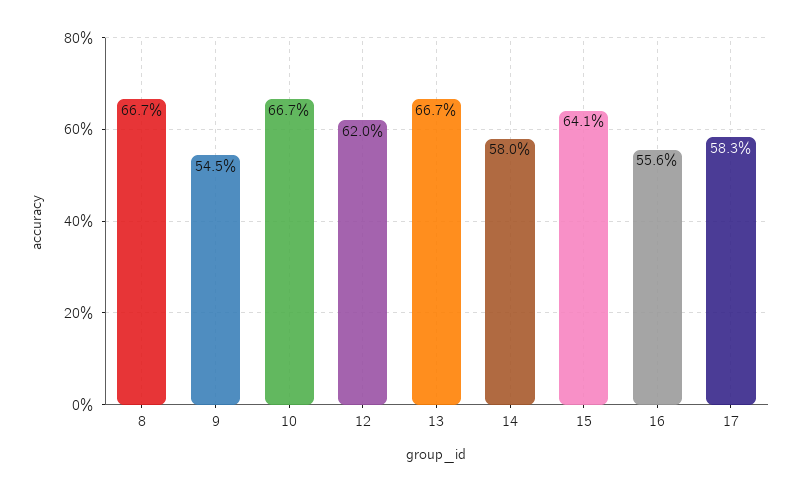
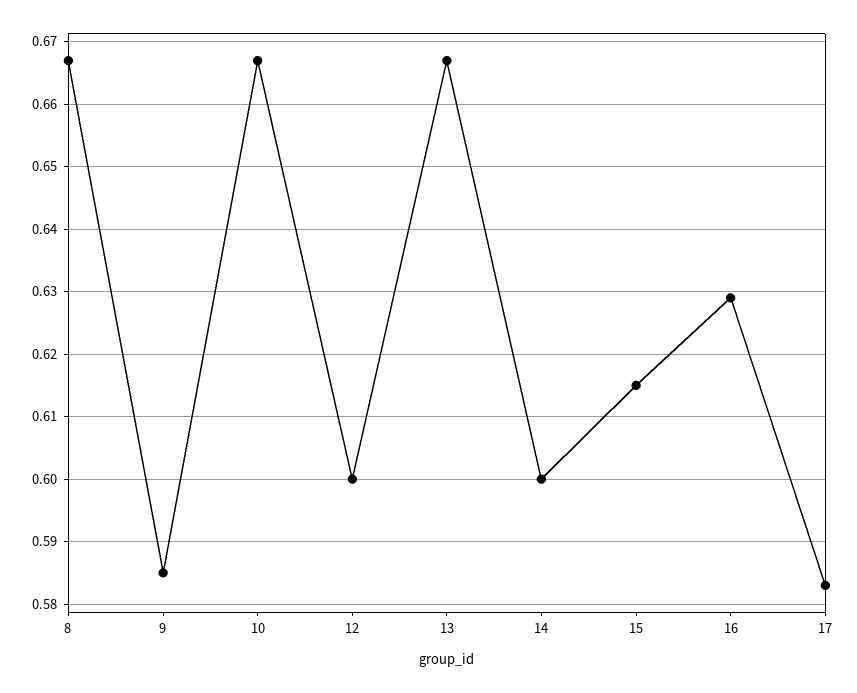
9: 0.545 -> 0.585
12: 0.62 -> 0.6
14: 0.58 -> 0.6
15: 0.641 -> 0.615
16: 0.556 -> 0.629

